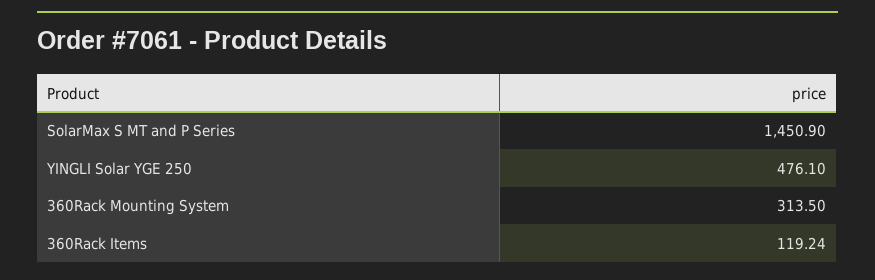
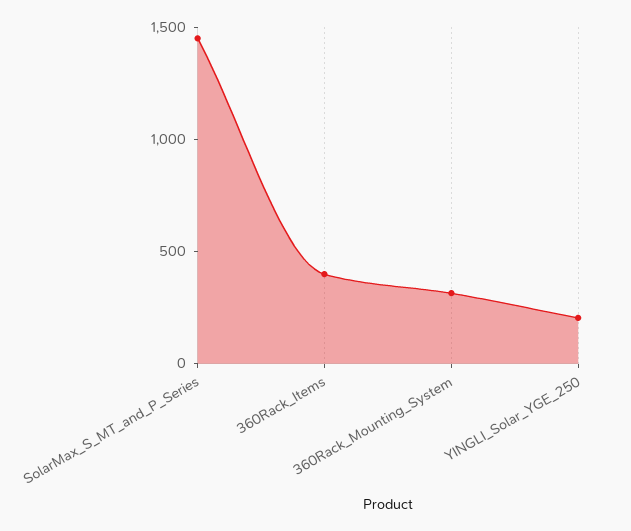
YINGLI Solar YGE 250: 476.1 -> 200
360Rack Items: 119.24 -> 400

